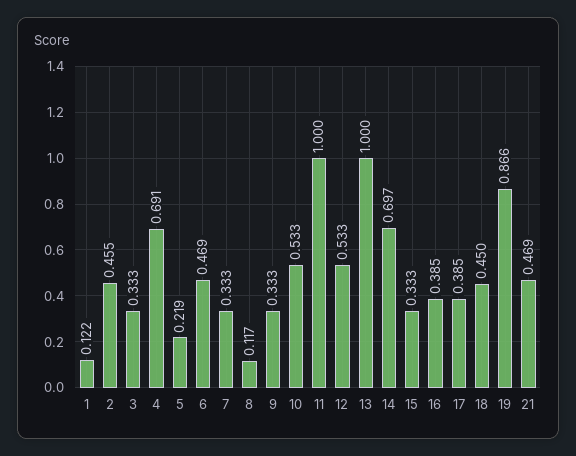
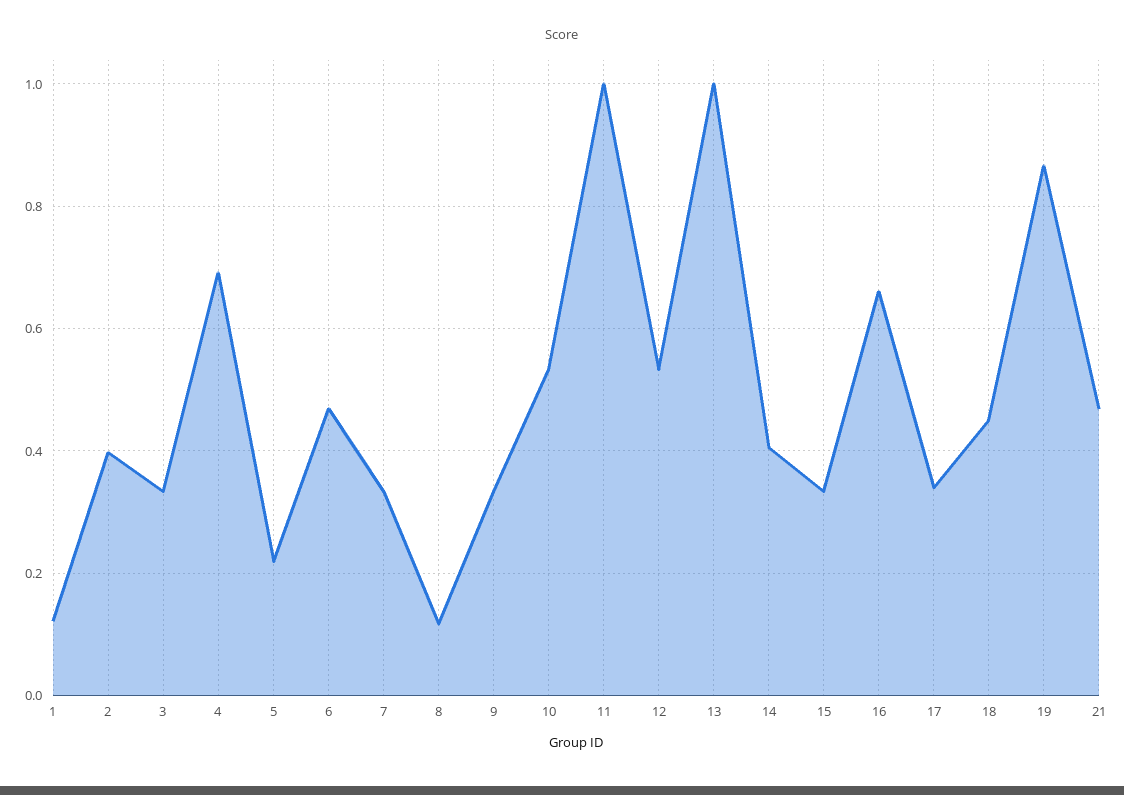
2: 0.455 -> 0.4
14: 0.697 -> 0.4
16: 0.385 -> 0.66
17: 0.385 -> 0.34

